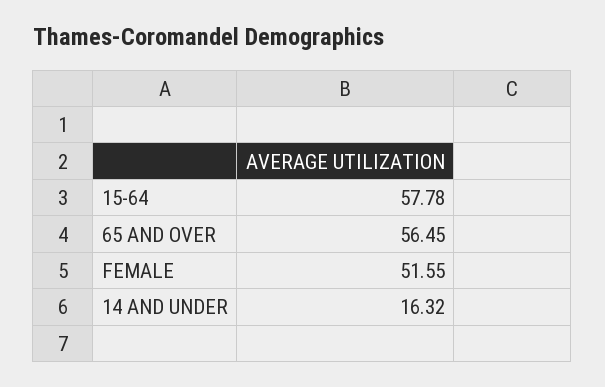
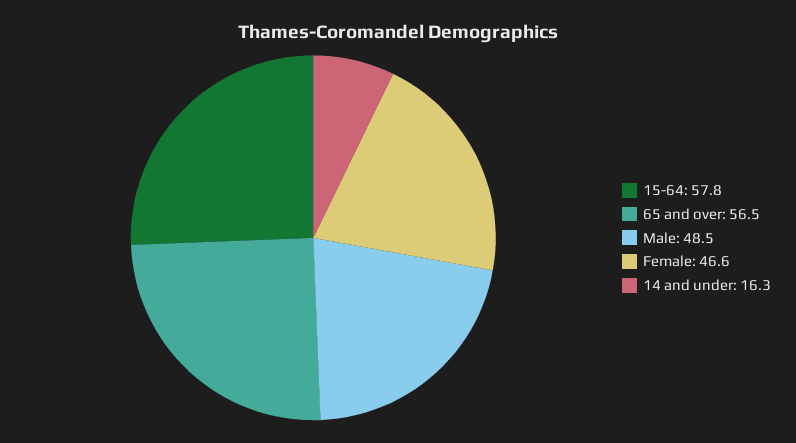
FEMALE: 51.55 -> 46.6
Male: none -> 48.5

